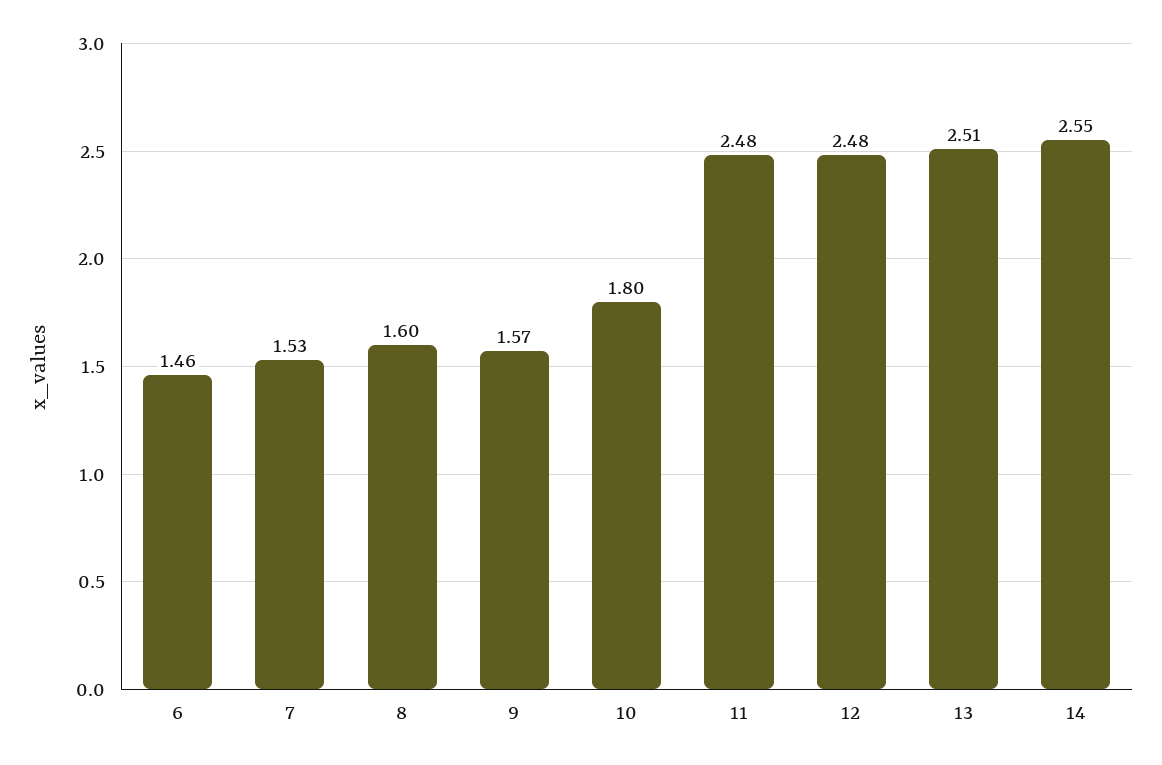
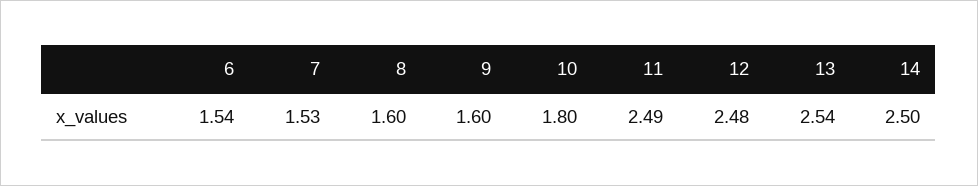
6: 1.46 -> 1.54
9: 1.57 -> 1.6
11: 2.48 -> 2.49
13: 2.51 -> 2.54
14: 2.55 -> 2.5

